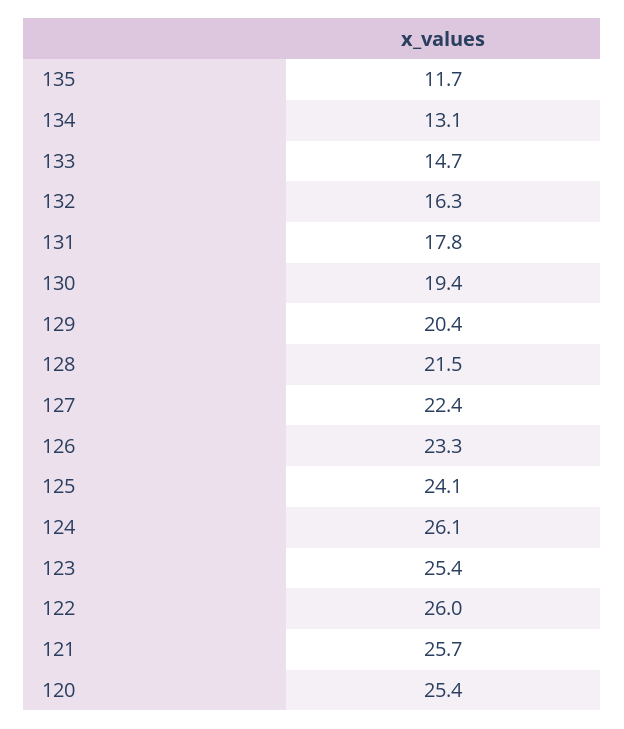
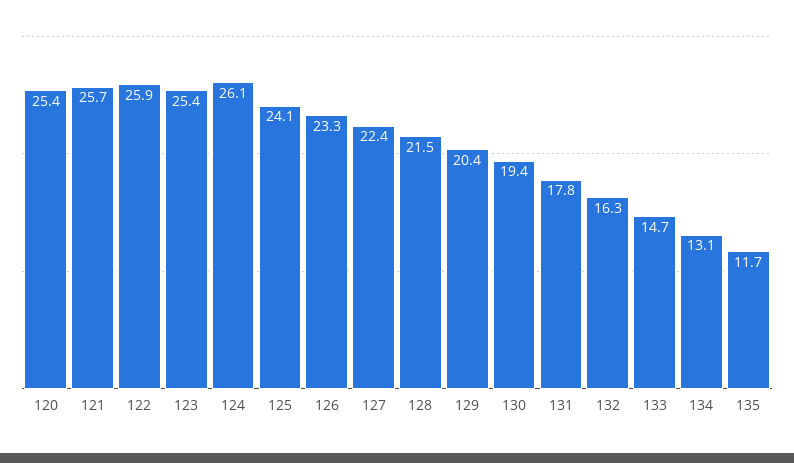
122: 26 -> 25.9

